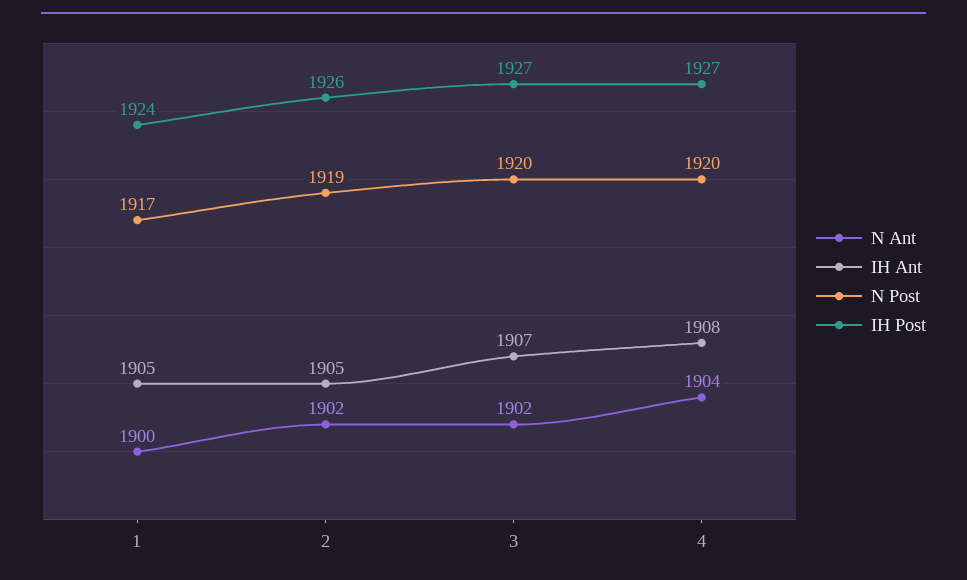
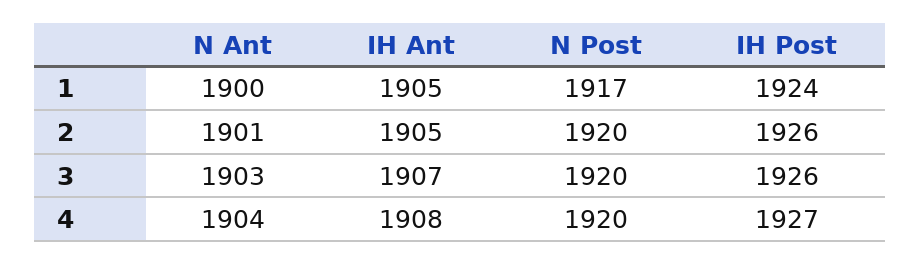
N Ant, 2: 1902 -> 1901
N Post, 2: 1919 -> 1920
N Ant, 3: 1902 -> 1903
IH Post, 3: 1927 -> 1926

